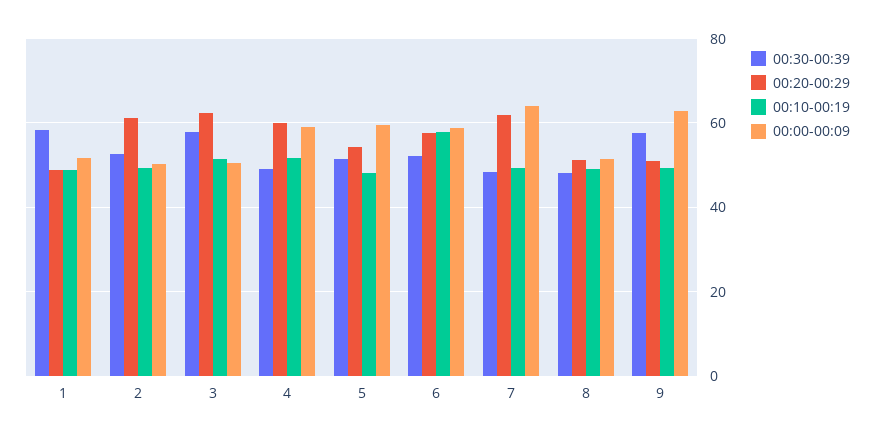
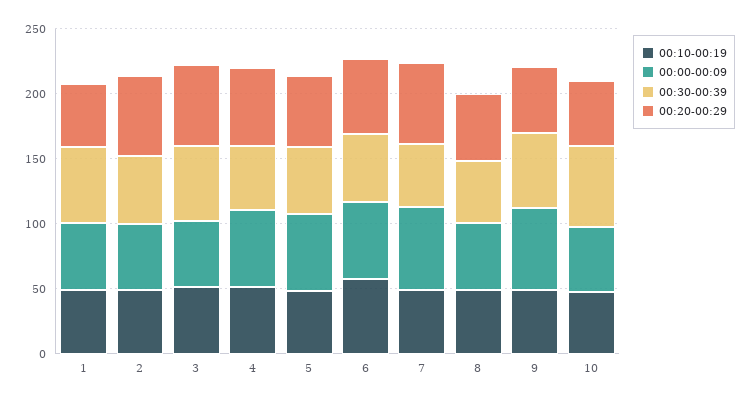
00:10-00:19, 10: none -> 50
00:00-00:09, 10: none -> 50
00:30-00:39, 10: none -> 60
00:20-00:29, 10: none -> 50

